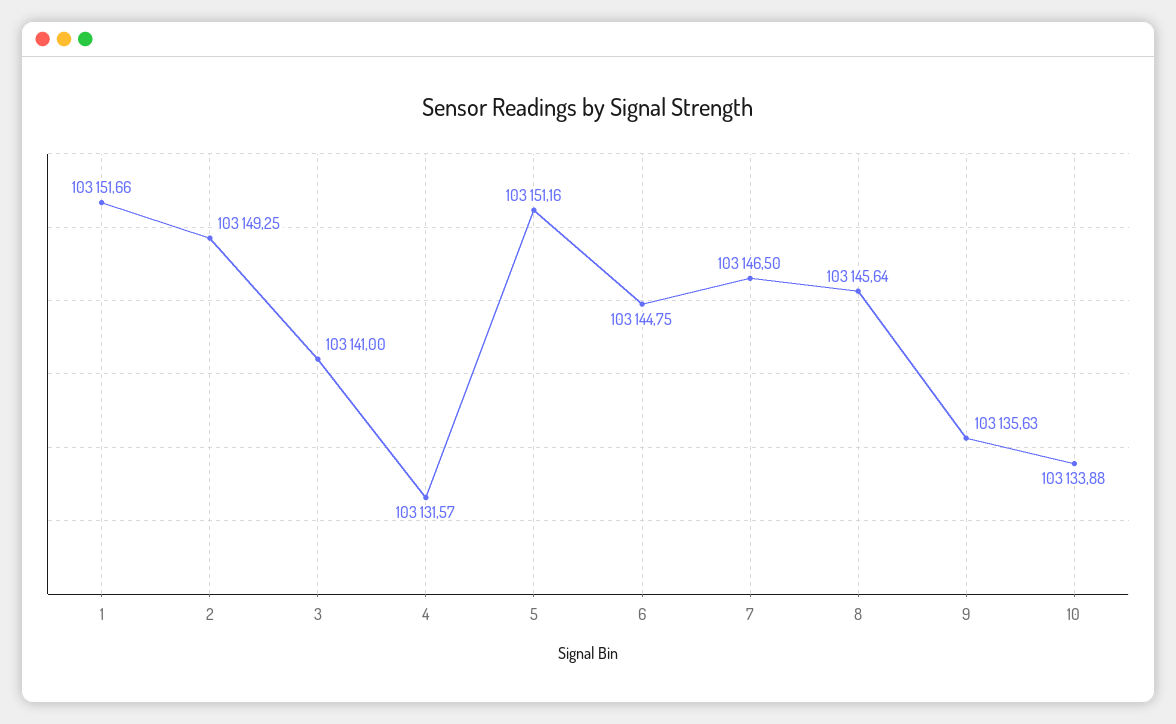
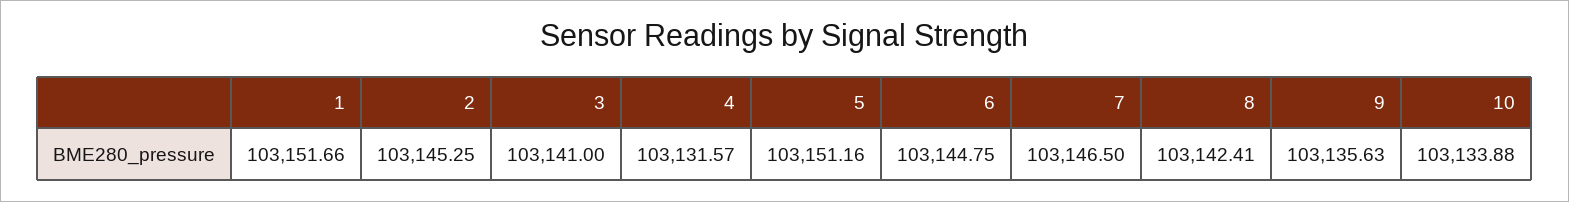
2: 103149.25 -> 103145.25
8: 103145.64 -> 103142.41

